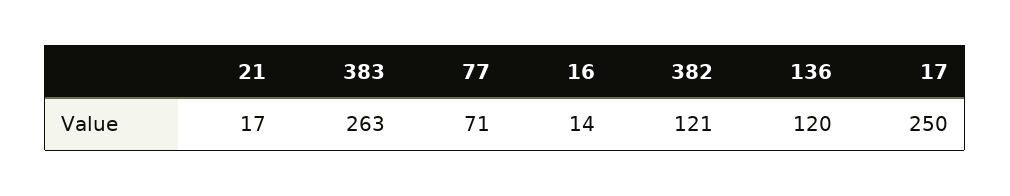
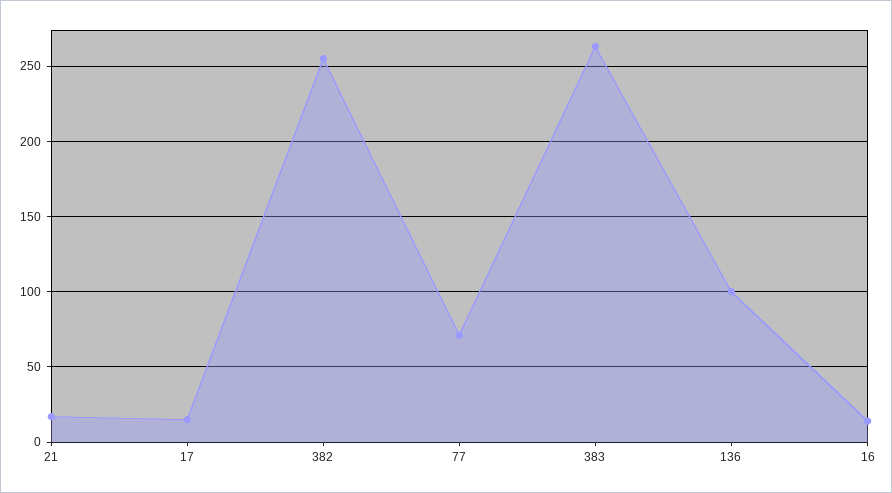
382: 121 -> 255
136: 120 -> 100
17: 250 -> 15

